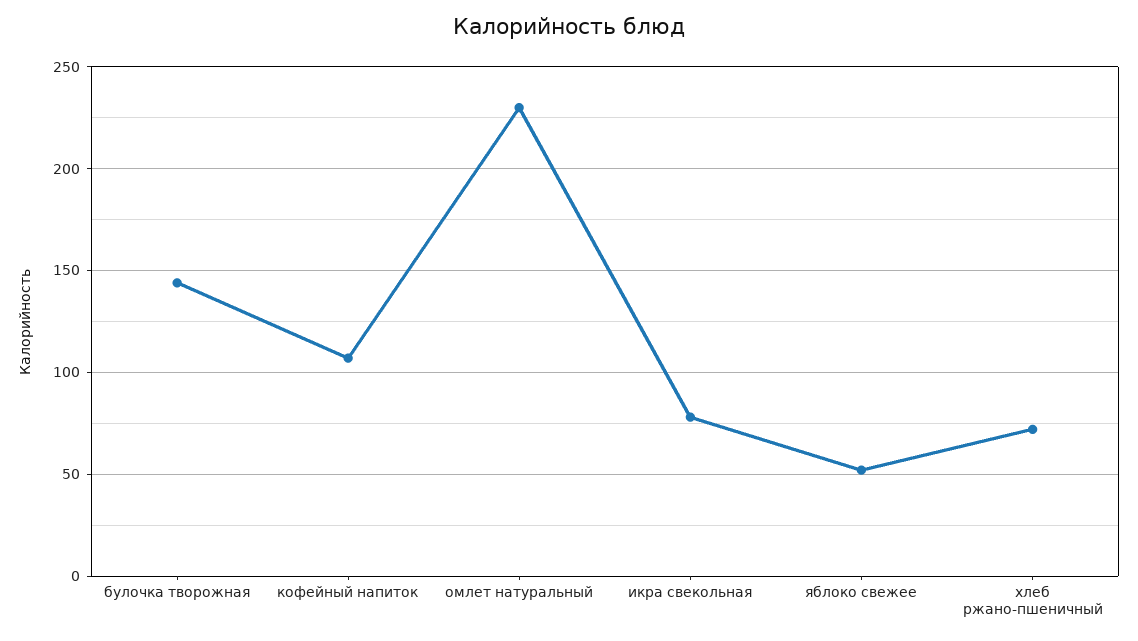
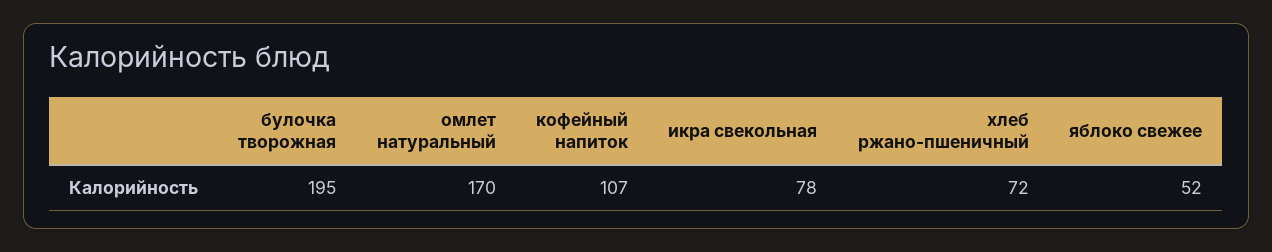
булочка творожная: 145 -> 195
омлет натуральный: 230 -> 170

